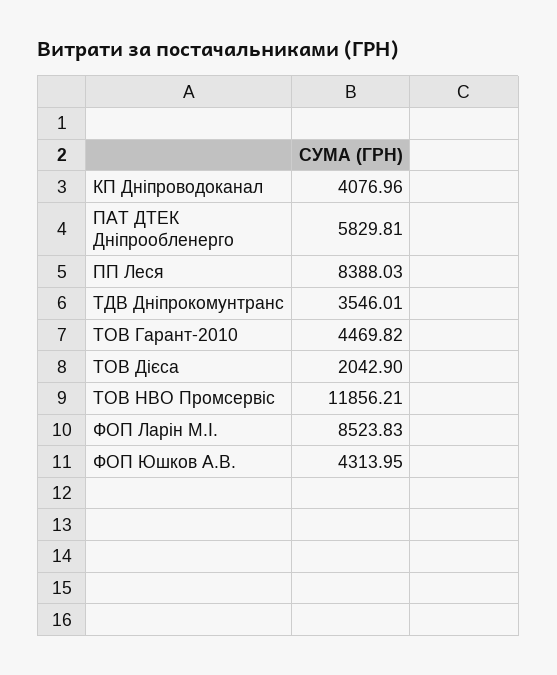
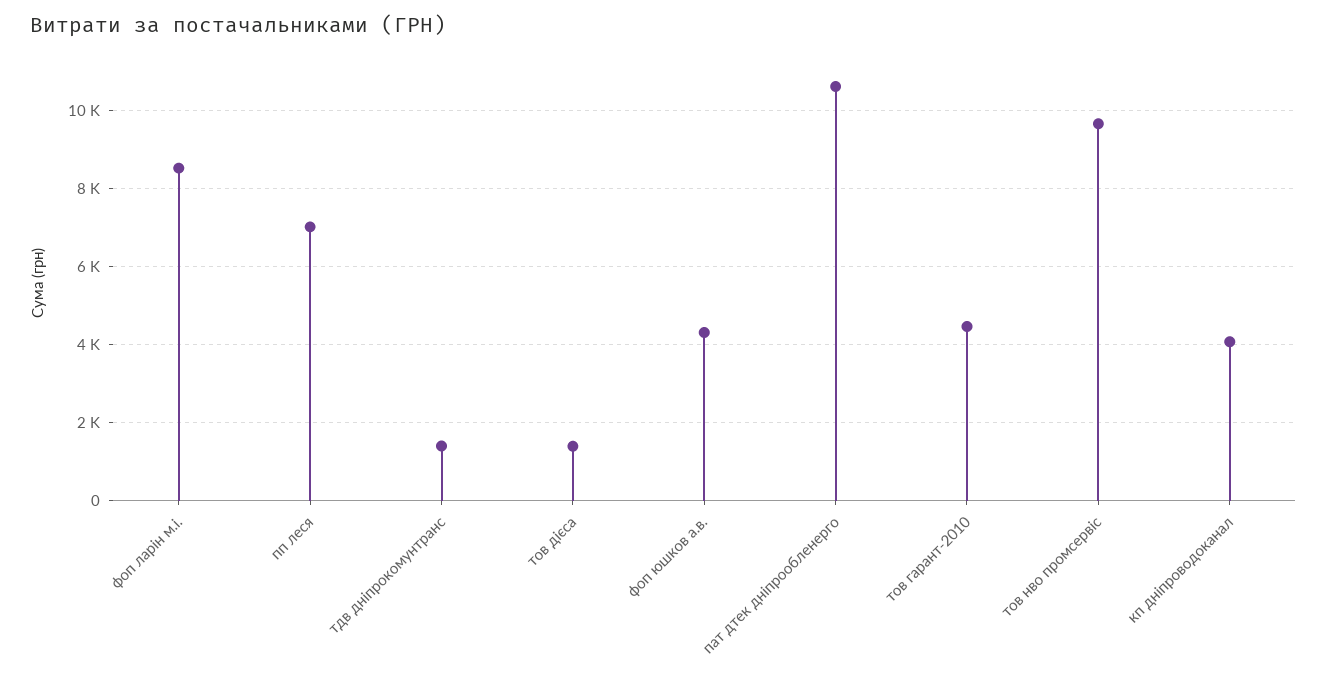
ПАТ ДТЕК Дніпрообленерго: 5829.81 -> 10600
ПП Леся: 8388.03 -> 7000
ТДВ Дніпрокомунтранс: 3546.01 -> 1400
ТОВ Дієса: 2042.9 -> 1400
ТОВ НВО Промсервіс: 11856.21 -> 9600

